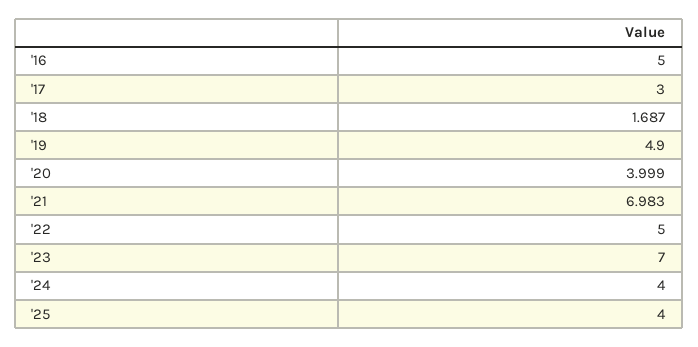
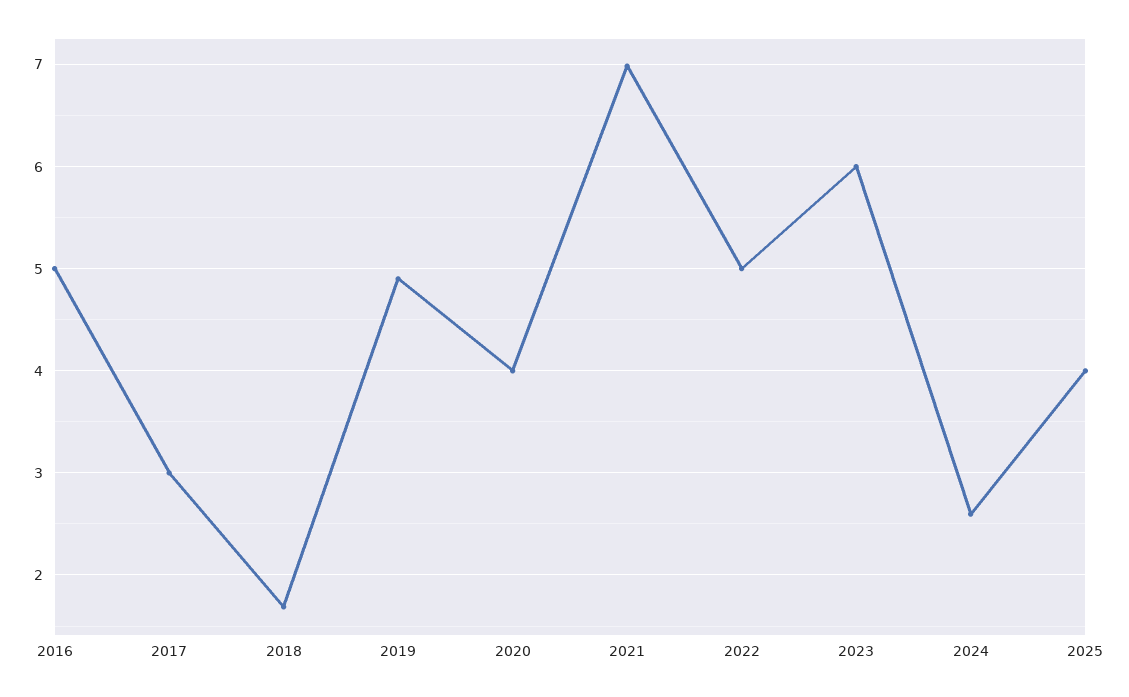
'23: 7 -> 6
'24: 4 -> 2.6

